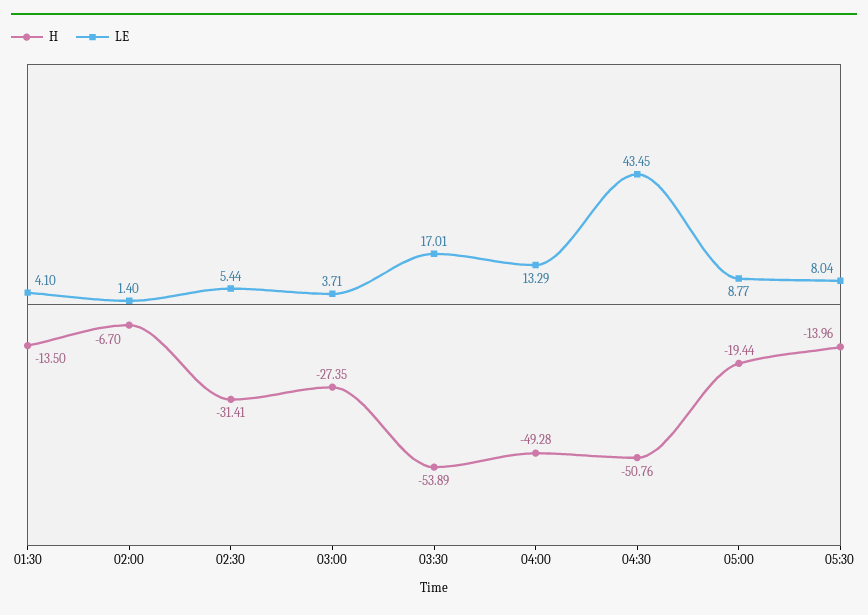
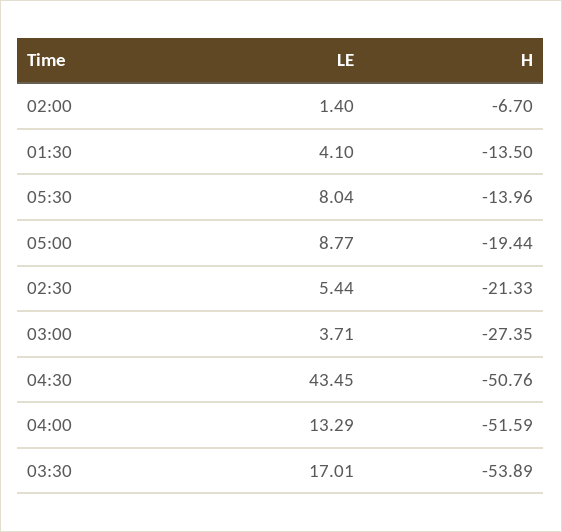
H, 02:30: -31.41 -> -21.33
H, 04:00: -49.28 -> -51.59

